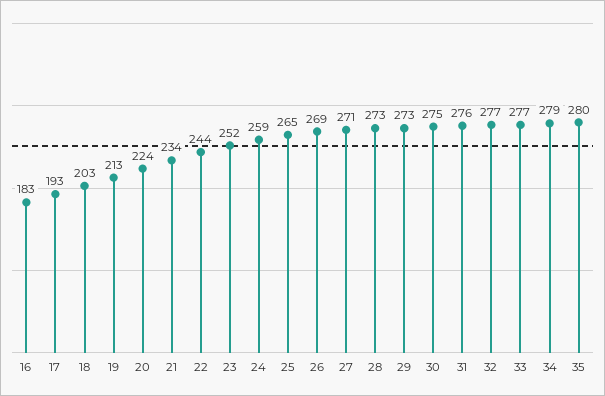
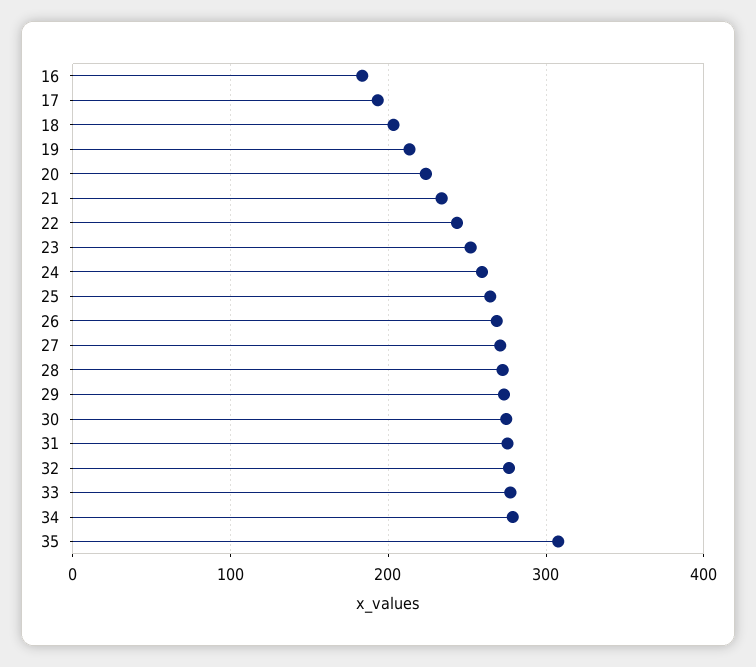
35: 280 -> 310

